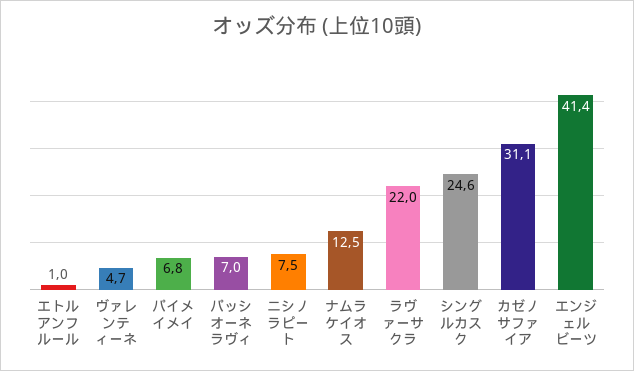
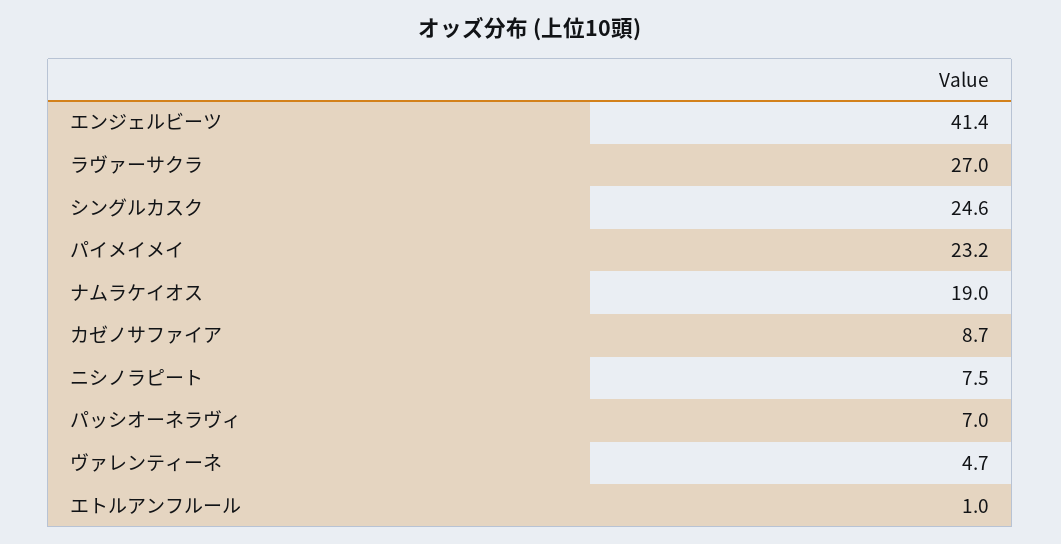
パイメイメイ: 6.8 -> 23.2
ナムラケイオス: 12.5 -> 19
ラヴァーサクラ: 22 -> 27
カゼノサファイア: 31.1 -> 8.7

